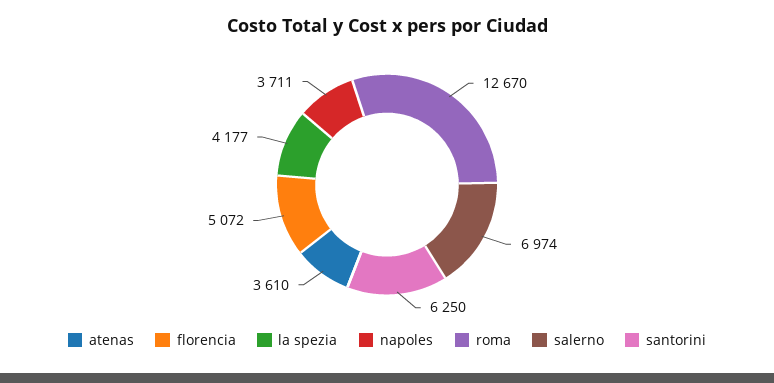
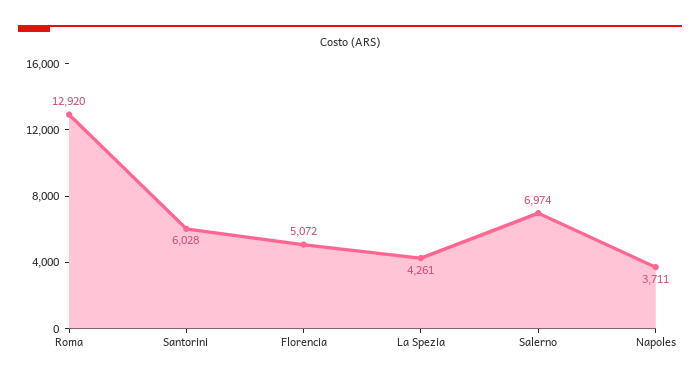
atenas: 3610 -> none
la spezia: 4177 -> 4261
roma: 12670 -> 12920
santorini: 6250 -> 6028

